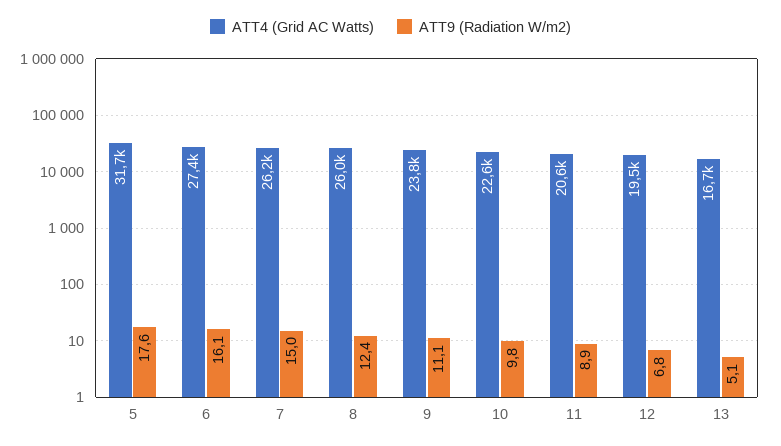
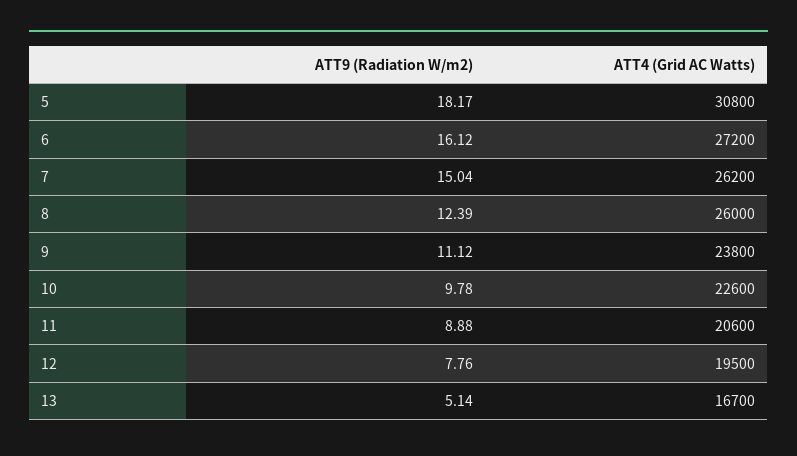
ATT4 (Grid AC Watts), 5: 31700 -> 30800
ATT9 (Radiation W/m2), 5: 17.6 -> 18.17
ATT4 (Grid AC Watts), 6: 27400 -> 27200
ATT9 (Radiation W/m2), 12: 6.8 -> 7.76

